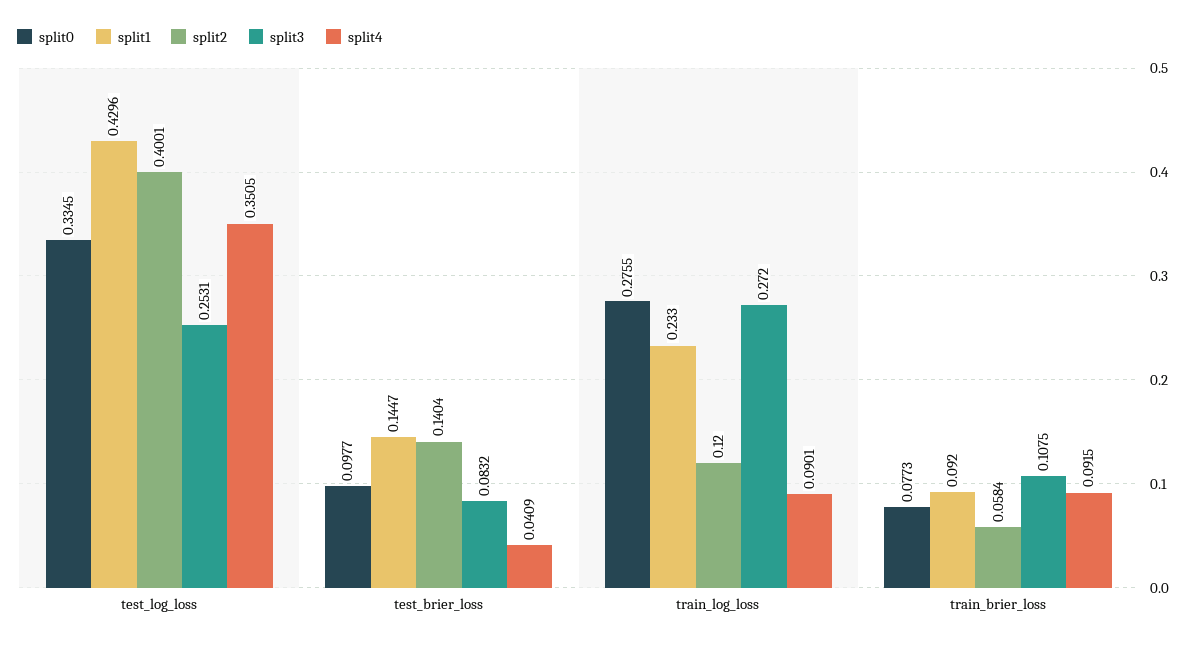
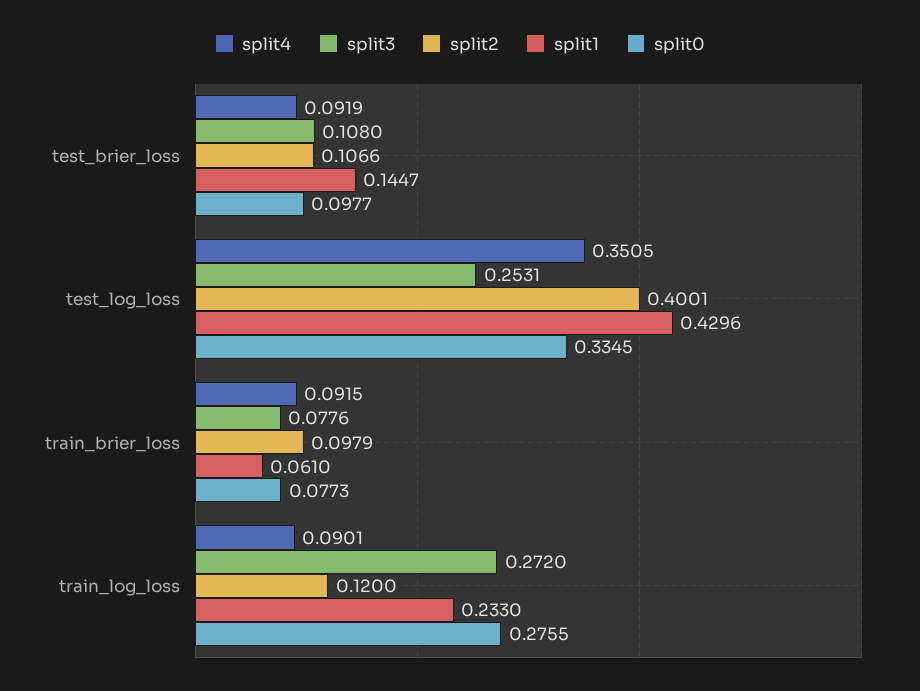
split2, test_brier_loss: 0.1404 -> 0.1066
split3, test_brier_loss: 0.0832 -> 0.108
split4, test_brier_loss: 0.0409 -> 0.0919
split1, train_brier_loss: 0.092 -> 0.061
split2, train_brier_loss: 0.0584 -> 0.0979
split3, train_brier_loss: 0.1075 -> 0.0776

